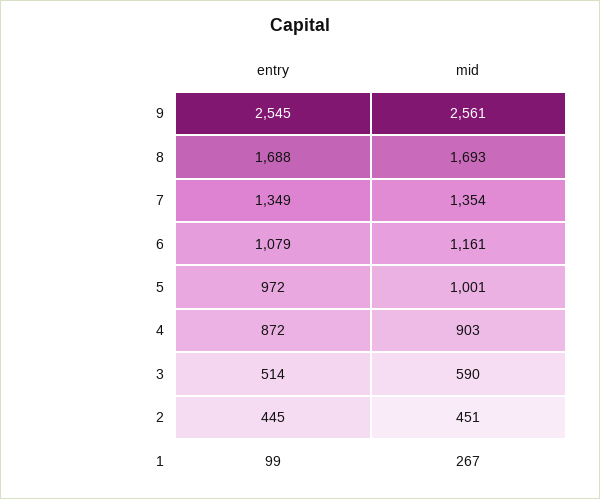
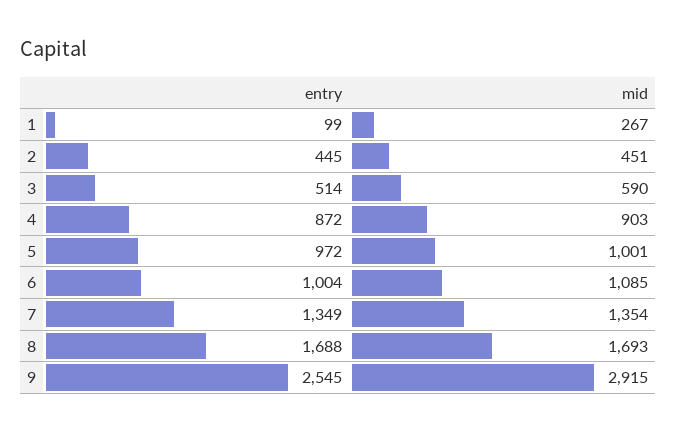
mid, 9: 2561 -> 2915
entry, 6: 1079 -> 1004
mid, 6: 1161 -> 1085

